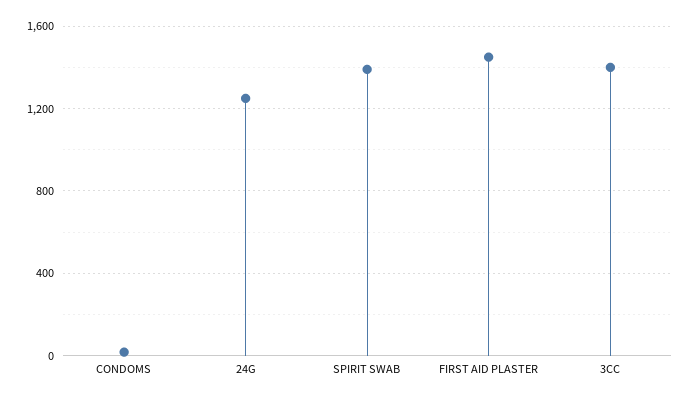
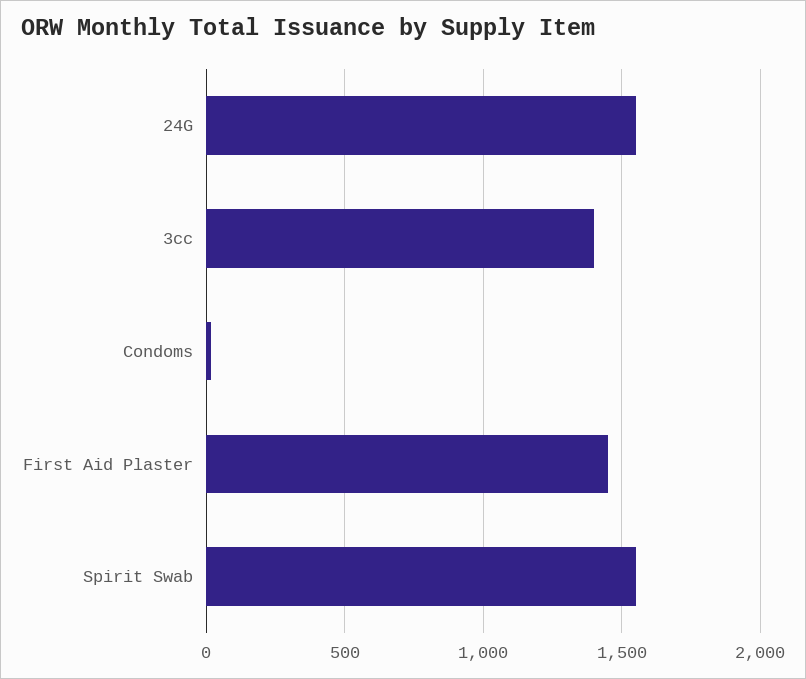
24G: 1250 -> 1550
SPIRIT SWAB: 1400 -> 1550

